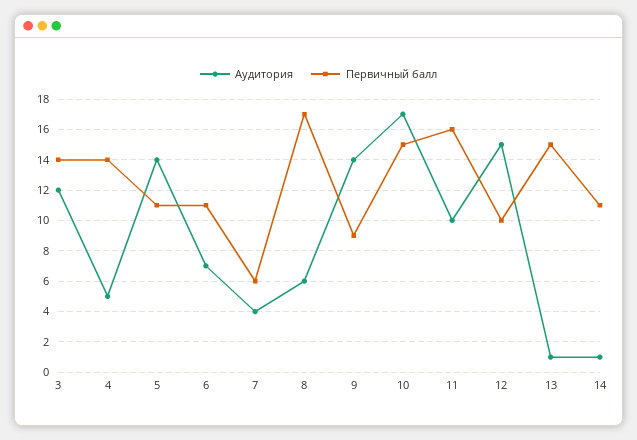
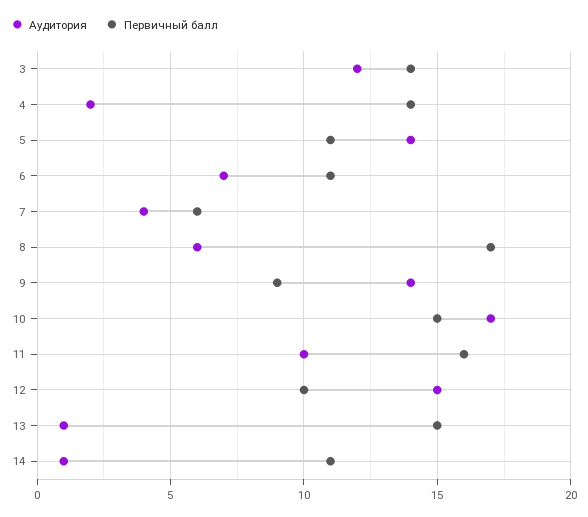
Аудитория, 4: 5 -> 2

